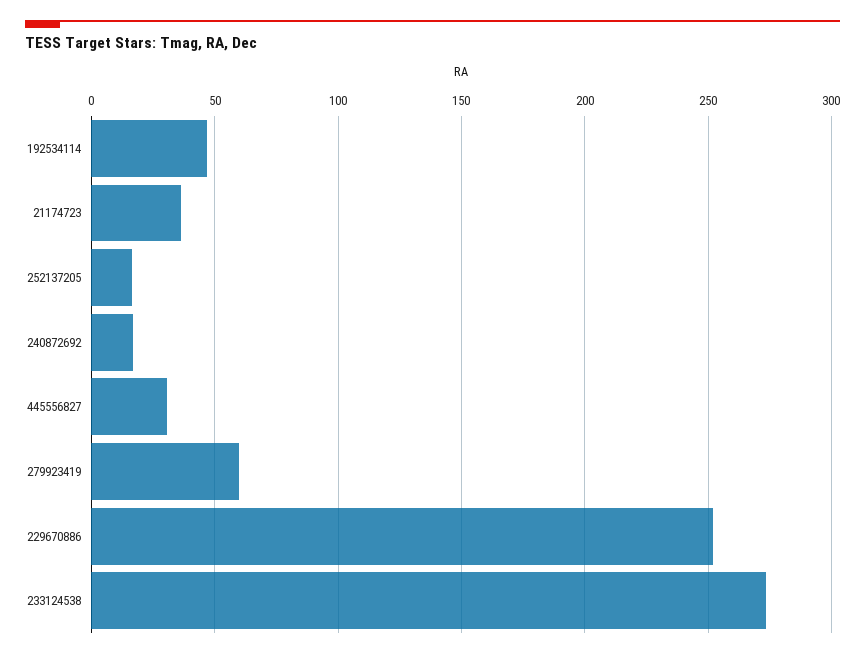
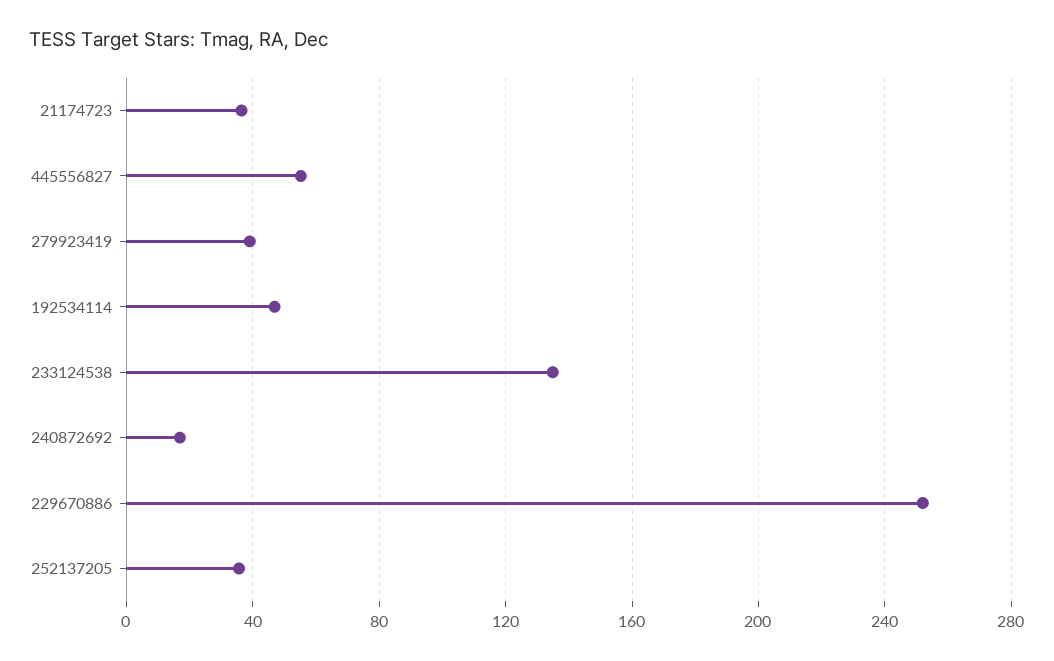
252137205: 15 -> 35
445556827: 30 -> 55
279923419: 60 -> 40
233124538: 275 -> 135

